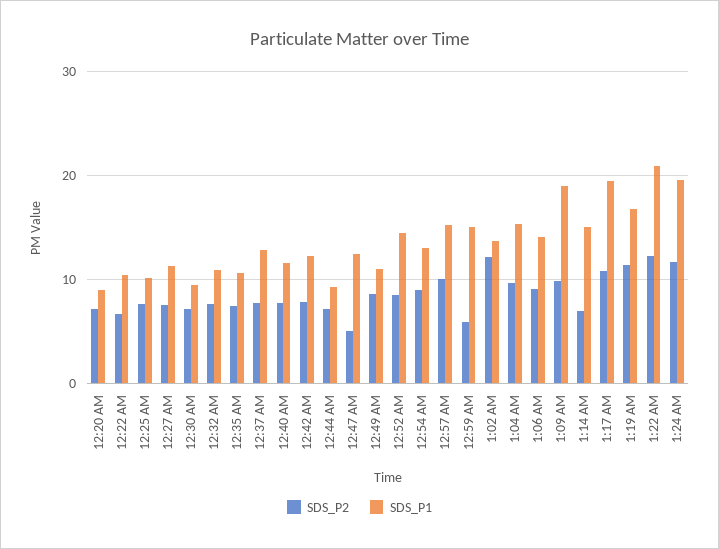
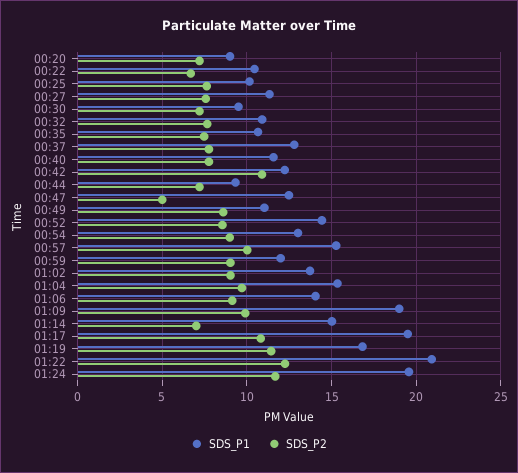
SDS_P2, 12:42 AM: 8 -> 11
SDS_P2, 12:59 AM: 6 -> 9
SDS_P1, 12:59 AM: 15 -> 12
SDS_P2, 1:02 AM: 12 -> 9

